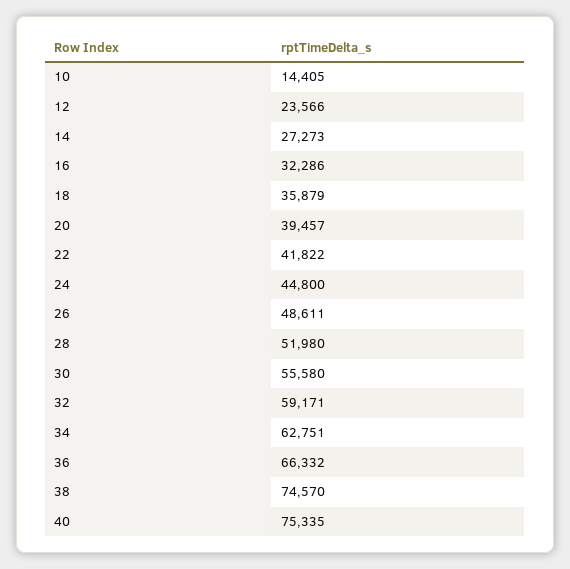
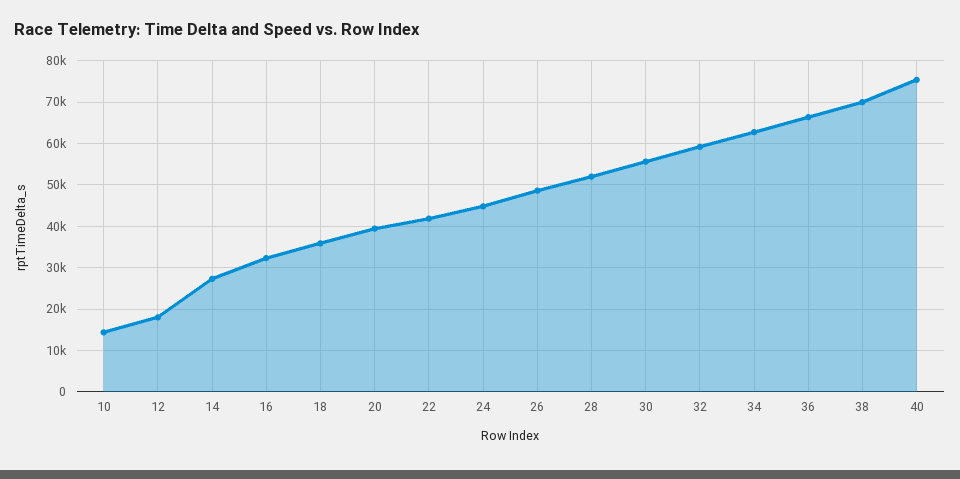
12: 23566 -> 18000
38: 74570 -> 70000

